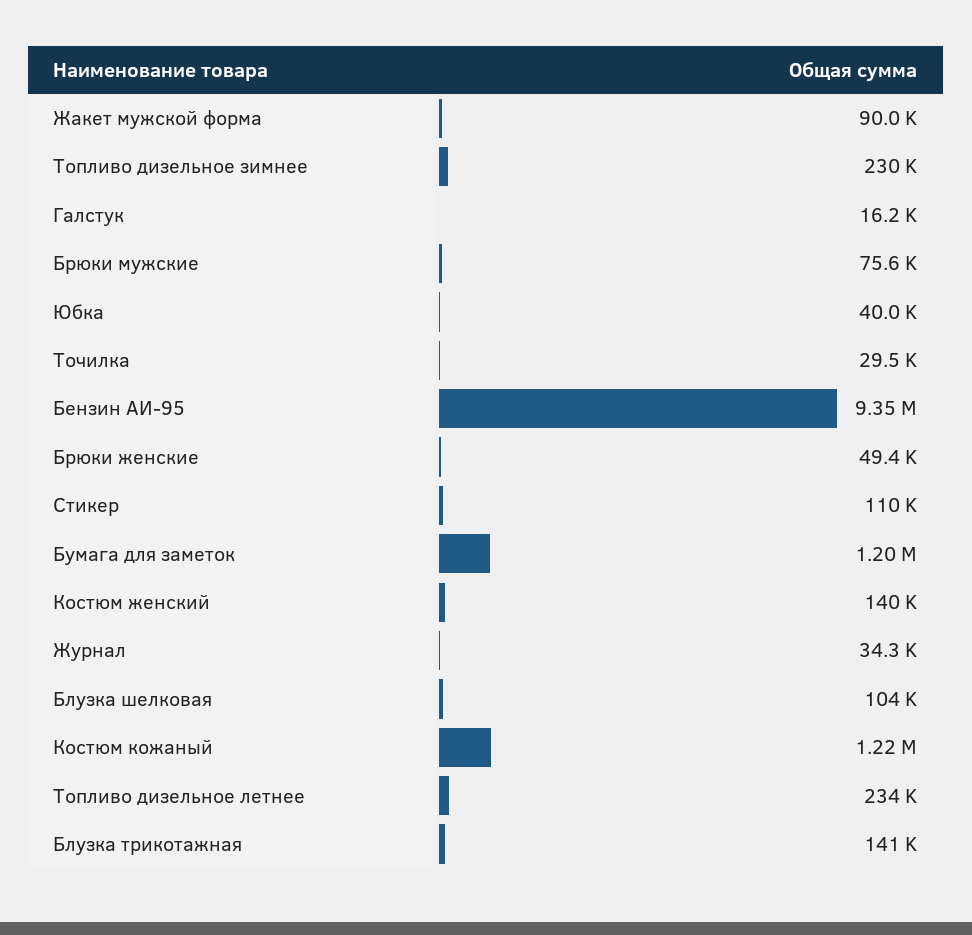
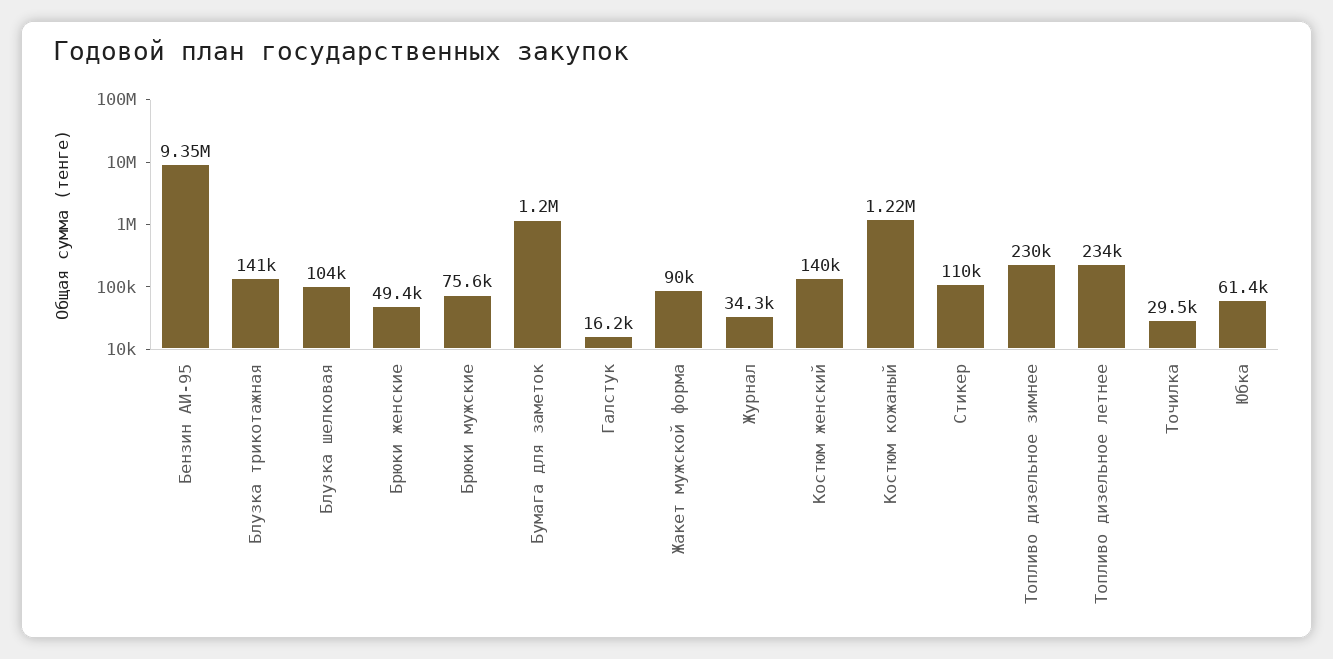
Юбка: 40000 -> 61400

